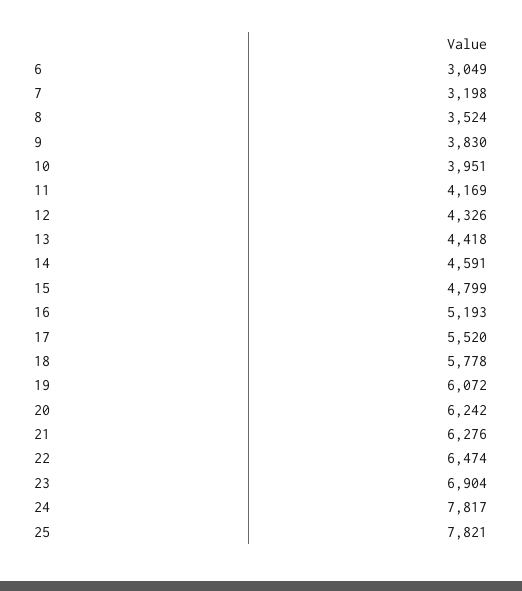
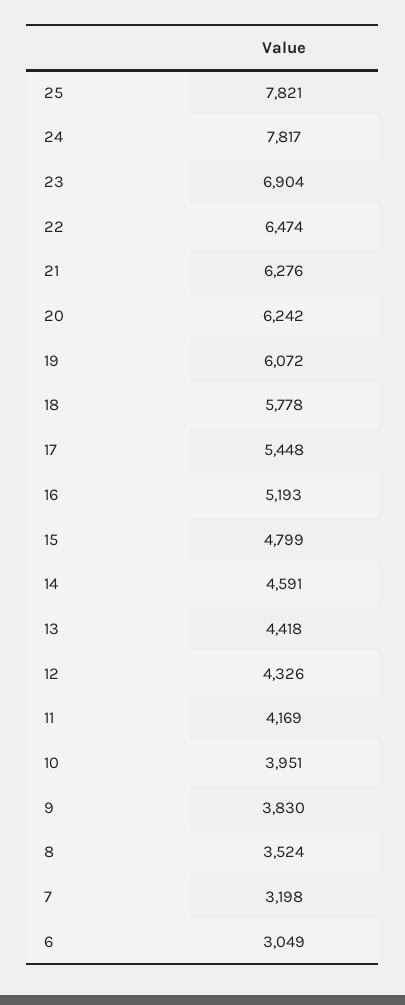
17: 5520 -> 5448

